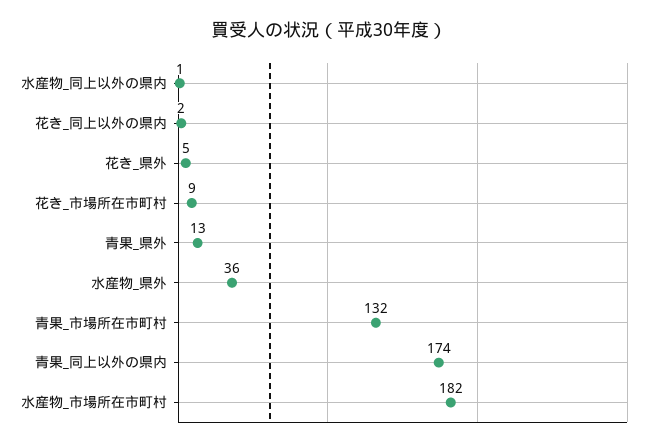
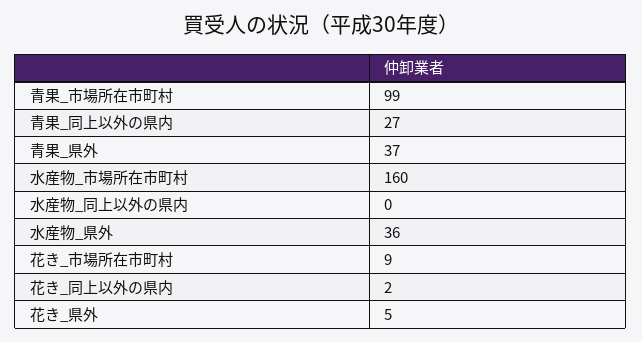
水産物_同上以外の県内: 1 -> 0
青果_県外: 13 -> 37
青果_市場所在市町村: 132 -> 99
青果_同上以外の県内: 174 -> 27
水産物_市場所在市町村: 182 -> 160

